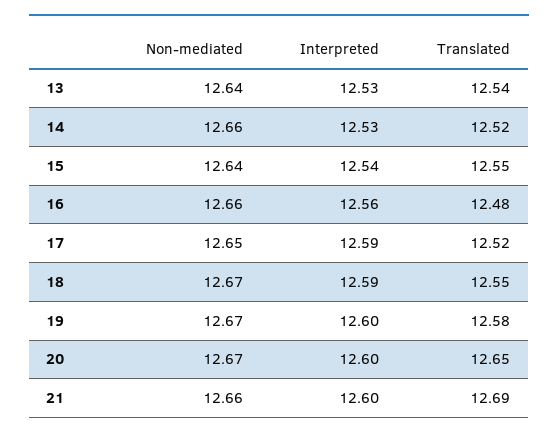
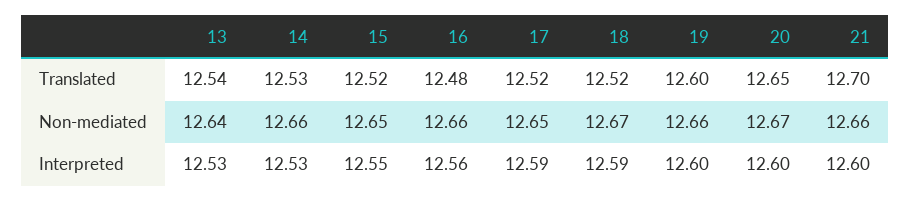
Translated, 14: 12.52 -> 12.53
Non-mediated, 15: 12.64 -> 12.65
Interpreted, 15: 12.54 -> 12.55
Translated, 15: 12.55 -> 12.52
Translated, 18: 12.55 -> 12.52
Non-mediated, 19: 12.67 -> 12.66
Translated, 19: 12.58 -> 12.6
Translated, 21: 12.69 -> 12.7

